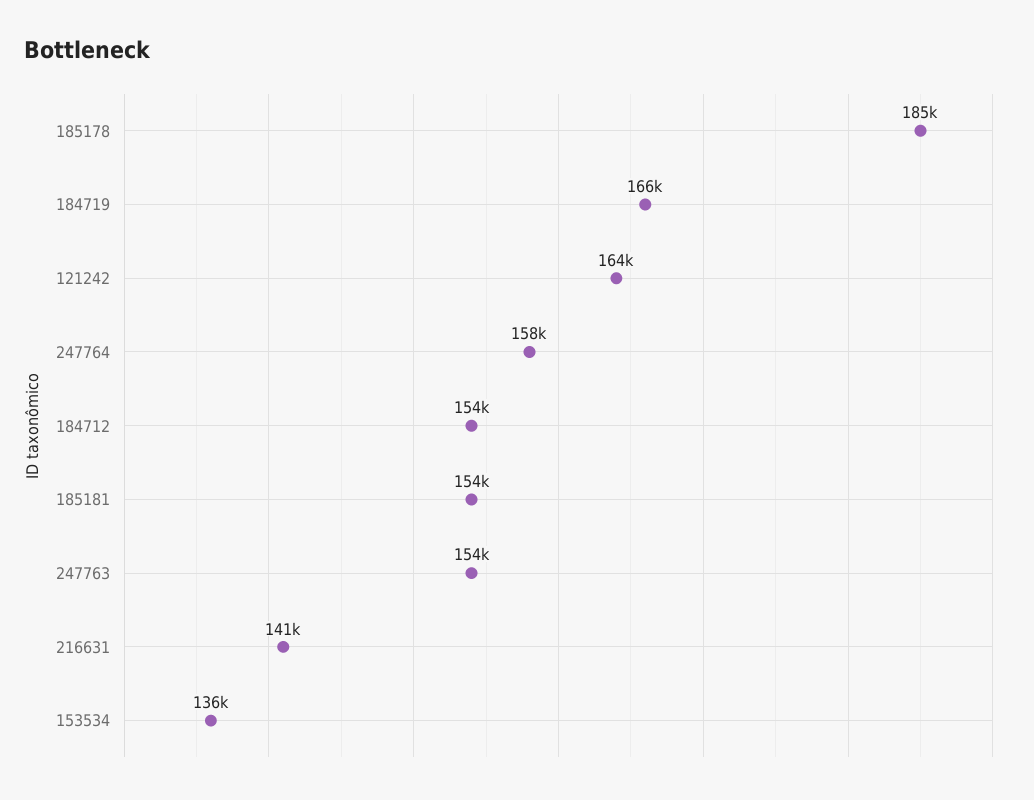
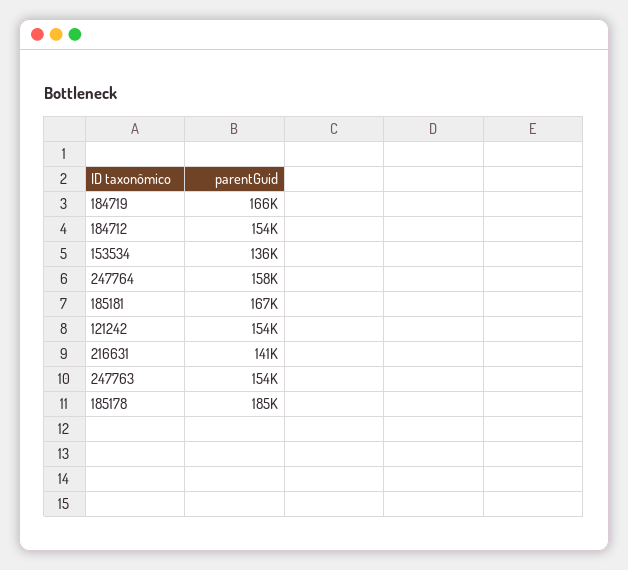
121242: 164000 -> 154000
185181: 154000 -> 167000

